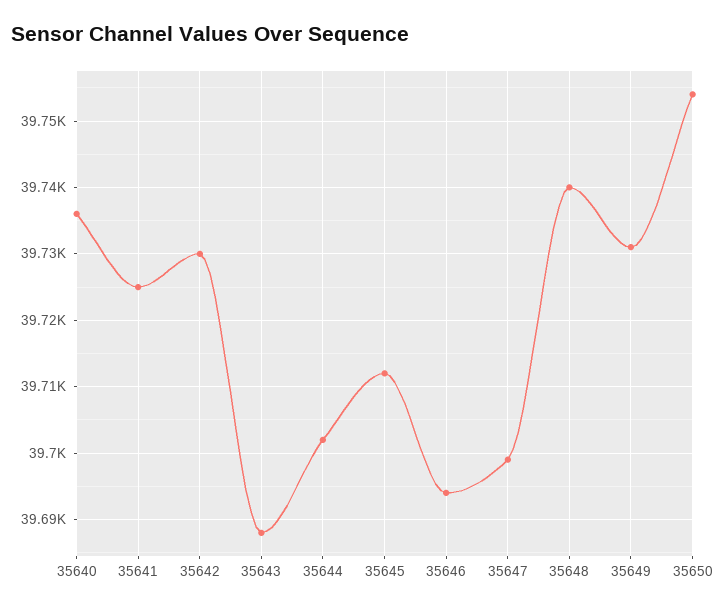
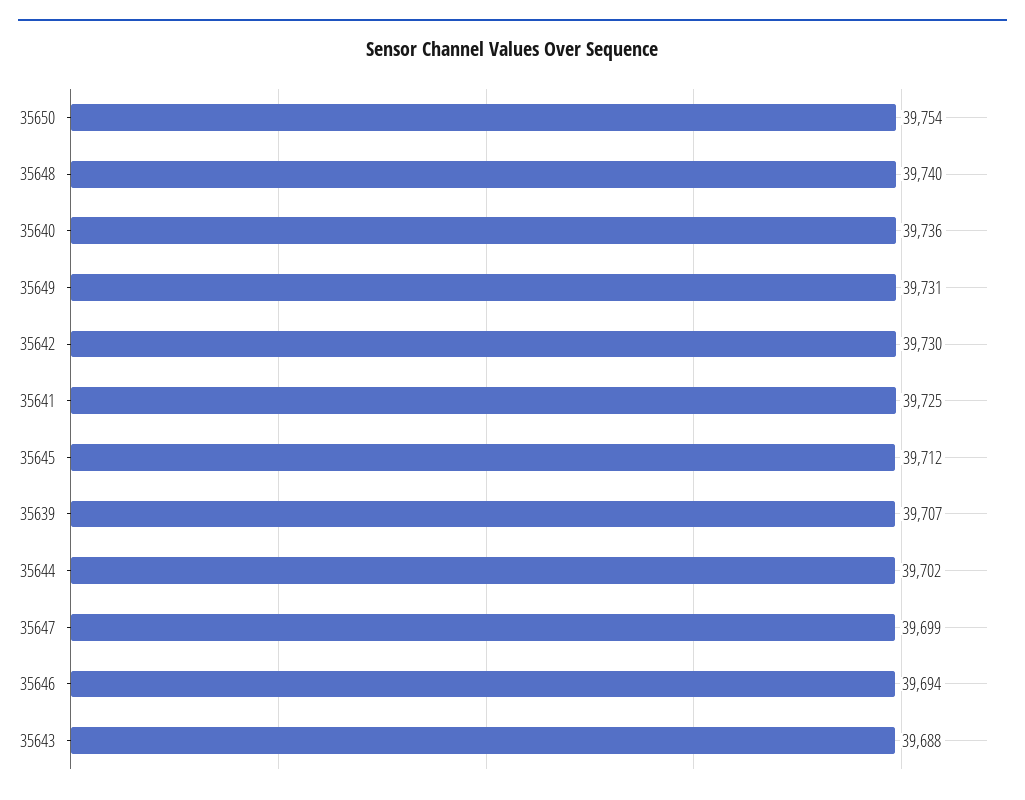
35639: none -> 39707

